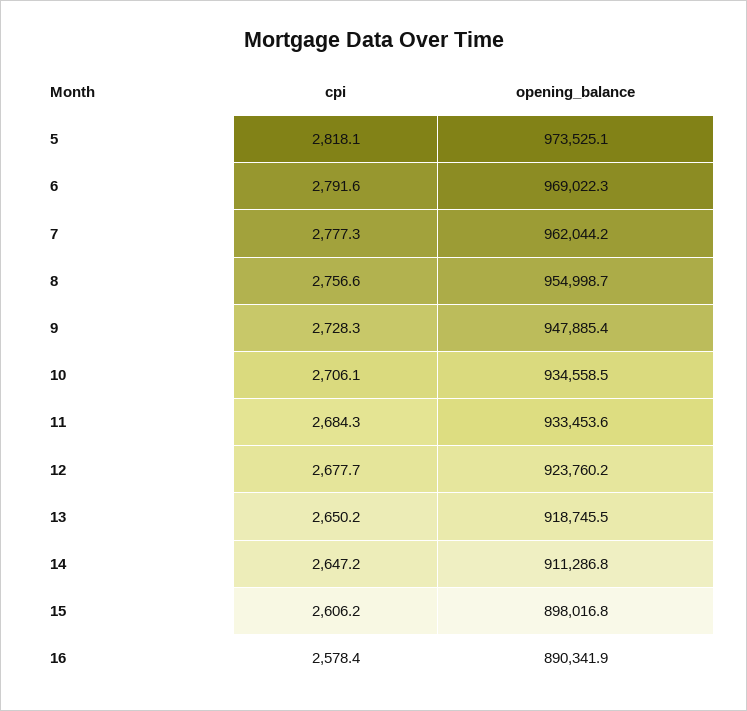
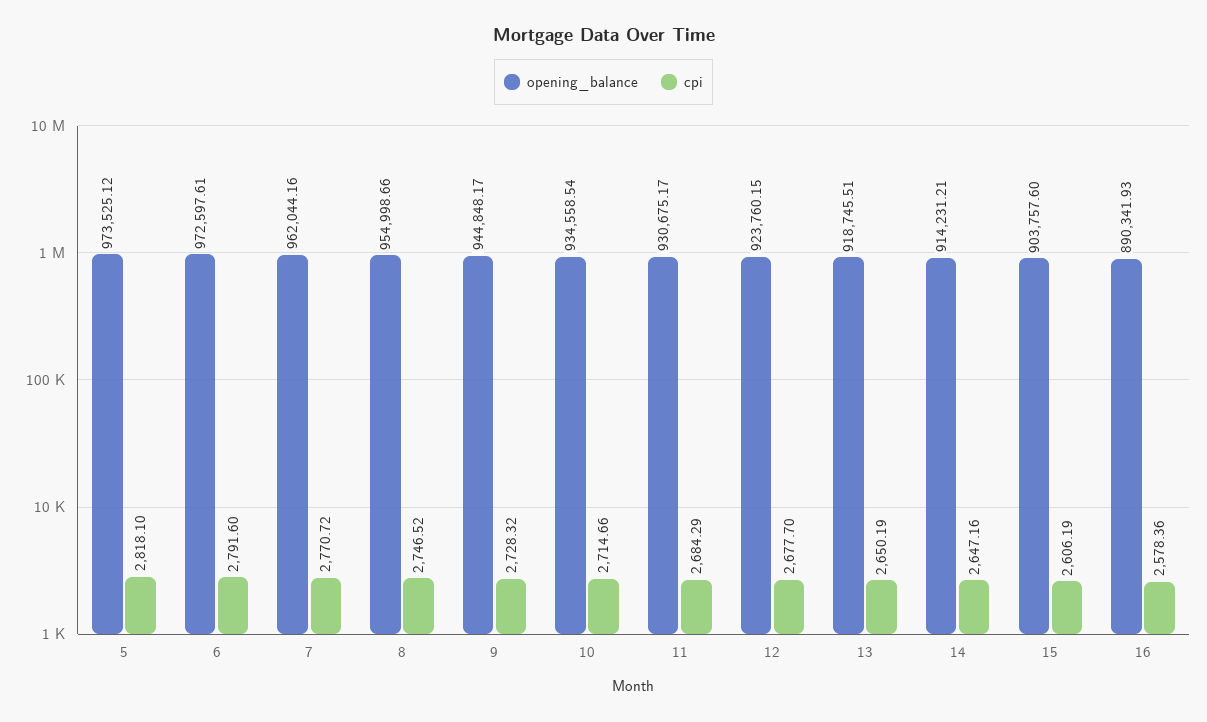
opening_balance, 6: 969022.3 -> 972597.61
cpi, 7: 2777.3 -> 2770.72
cpi, 8: 2756.6 -> 2746.52
opening_balance, 9: 947885.4 -> 944848.17
cpi, 10: 2706.1 -> 2714.66
opening_balance, 11: 933453.6 -> 930675.17
opening_balance, 14: 911286.8 -> 914231.21
opening_balance, 15: 898016.8 -> 903757.6

